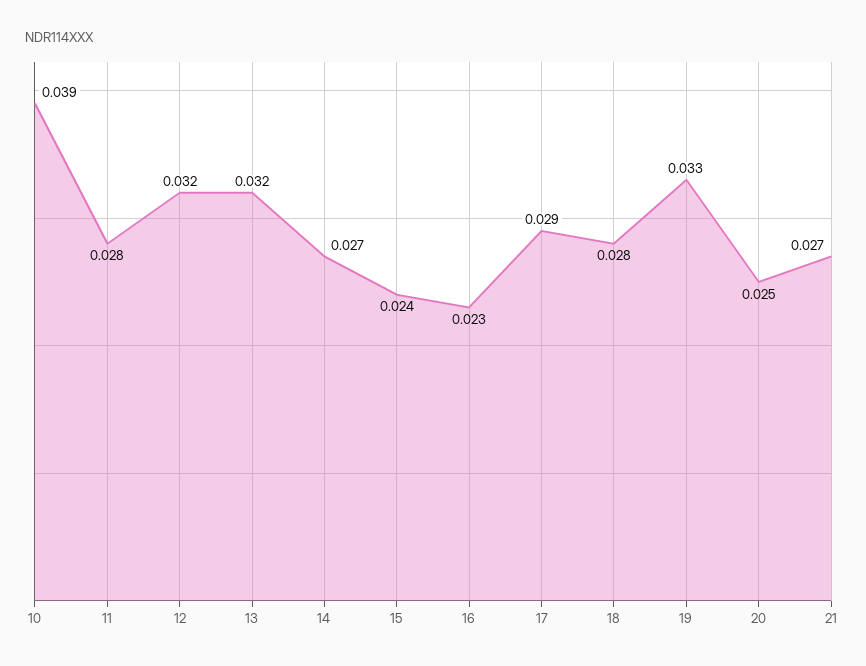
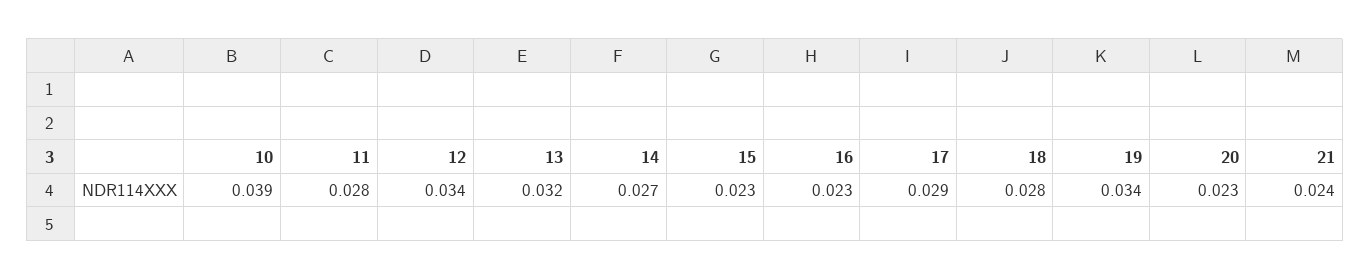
12: 0.032 -> 0.034
15: 0.024 -> 0.023
19: 0.033 -> 0.034
20: 0.025 -> 0.023
21: 0.027 -> 0.024

